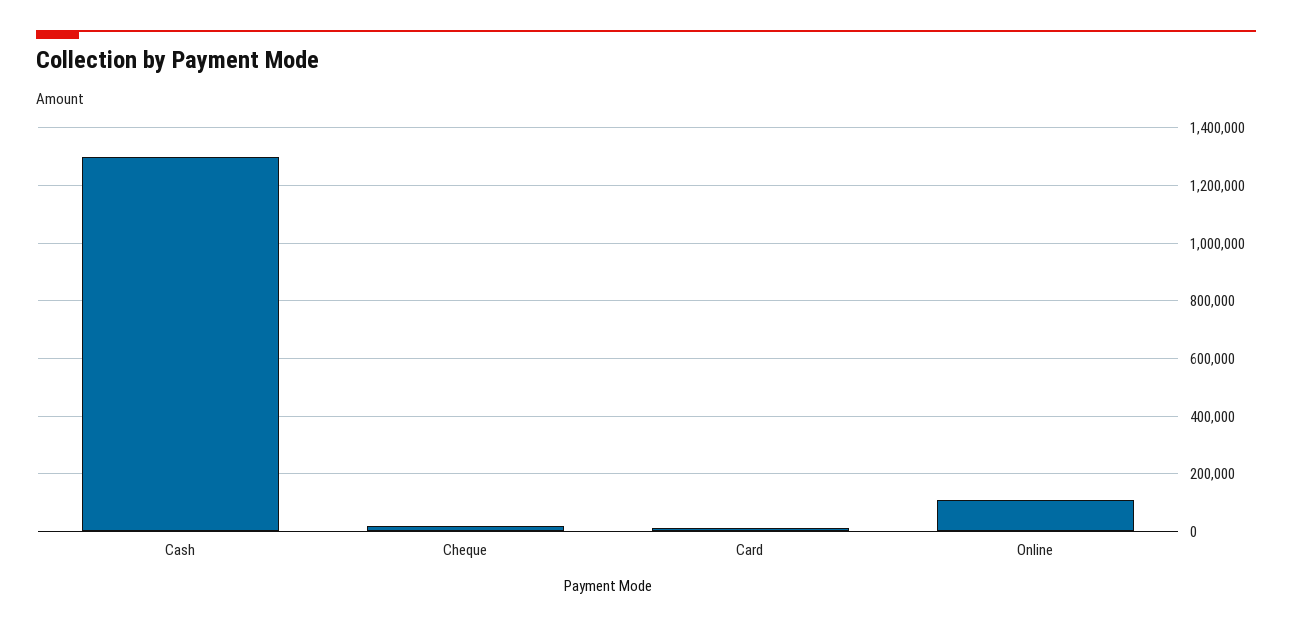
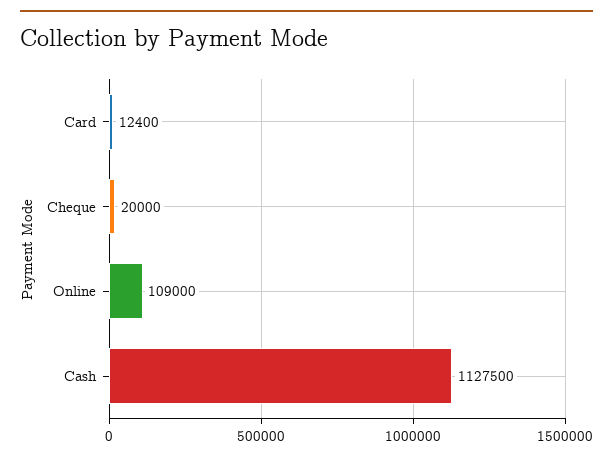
Cash: 1300000 -> 1127500

